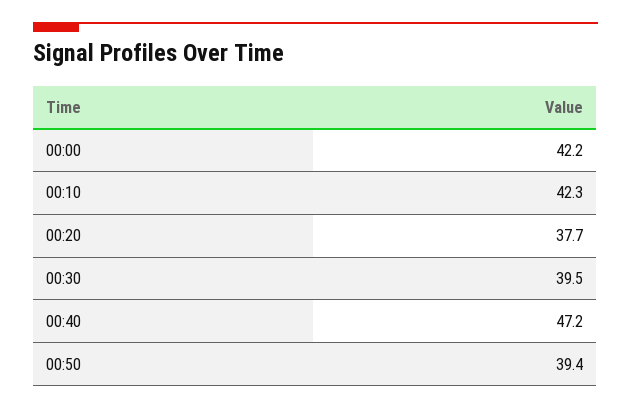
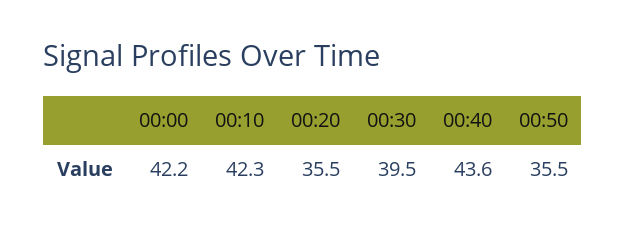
00:20: 37.7 -> 35.5
00:40: 47.2 -> 43.6
00:50: 39.4 -> 35.5

